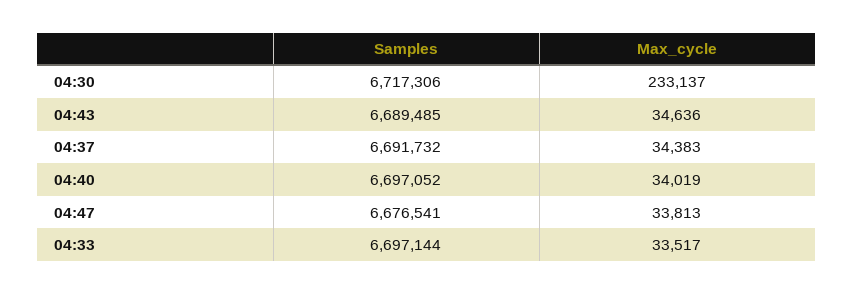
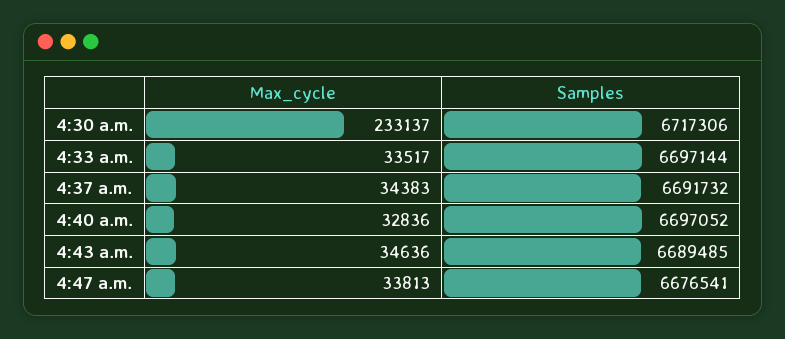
Max_cycle, 04:40: 34019 -> 32836

